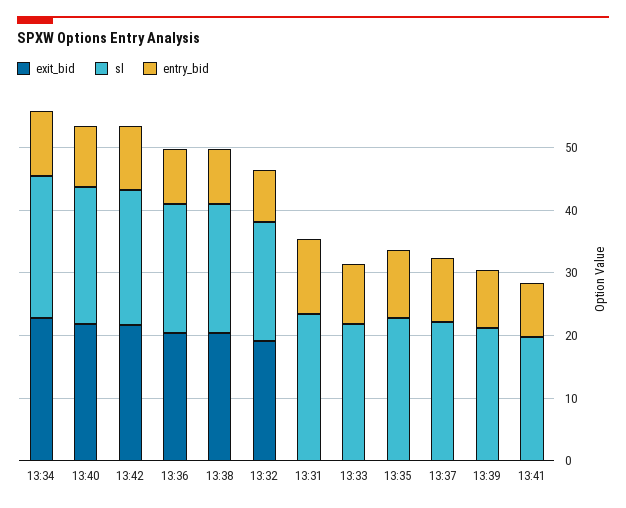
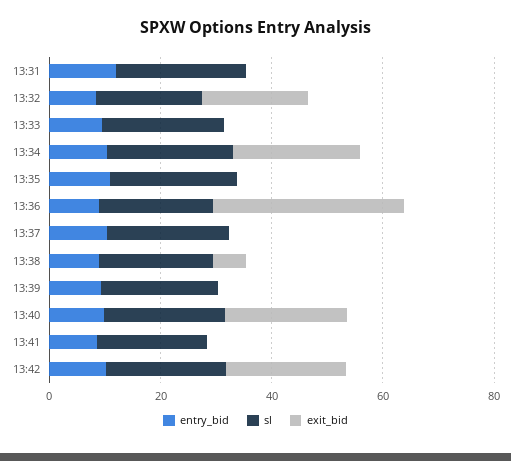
exit_bid, 13:36: 20 -> 35
exit_bid, 13:38: 20 -> 5

